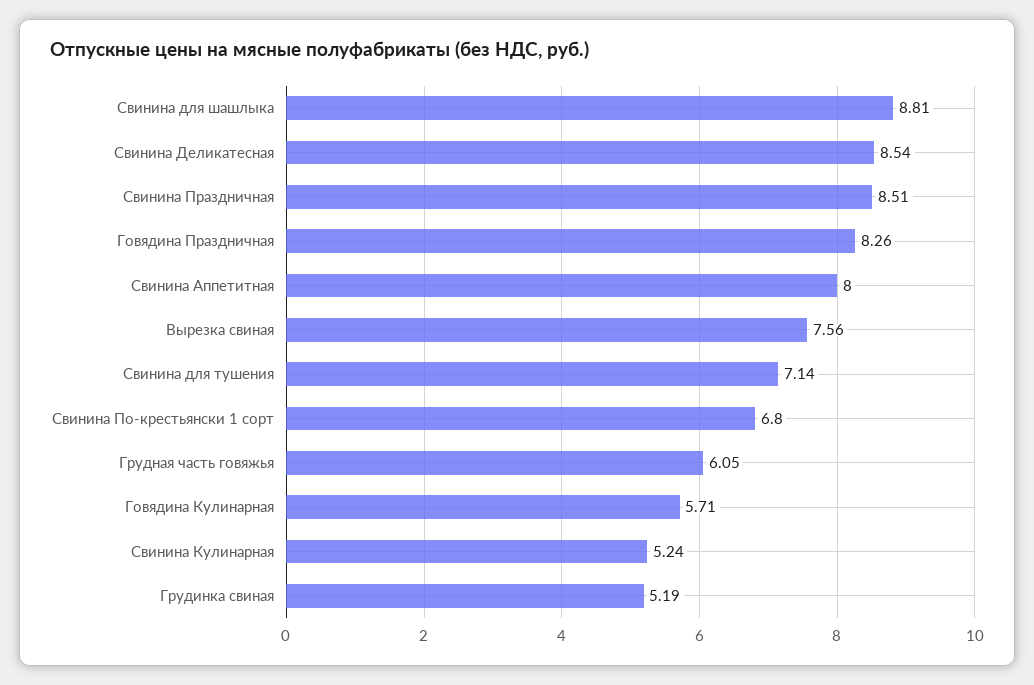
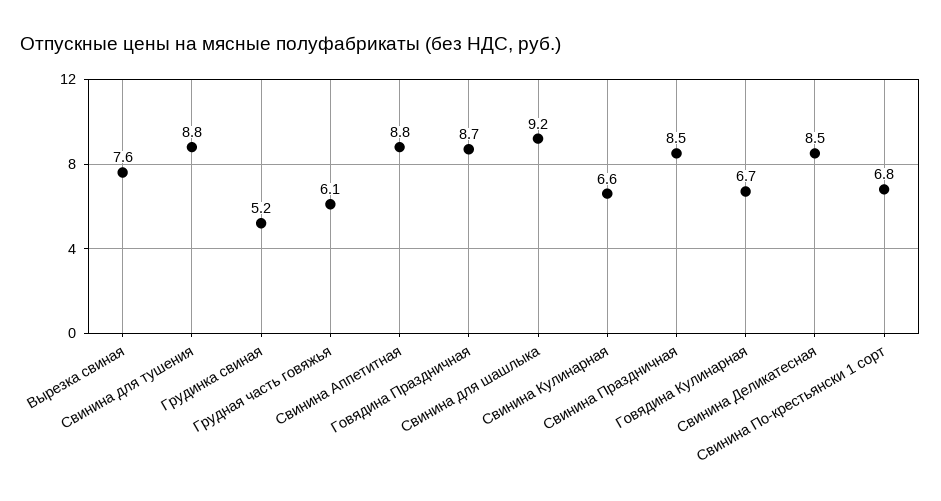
Свинина для шашлыка: 8.81 -> 9.2
Говядина Праздничная: 8.26 -> 8.7
Свинина Аппетитная: 8 -> 8.8
Свинина для тушения: 7.14 -> 8.8
Говядина Кулинарная: 5.71 -> 6.7
Свинина Кулинарная: 5.24 -> 6.6

